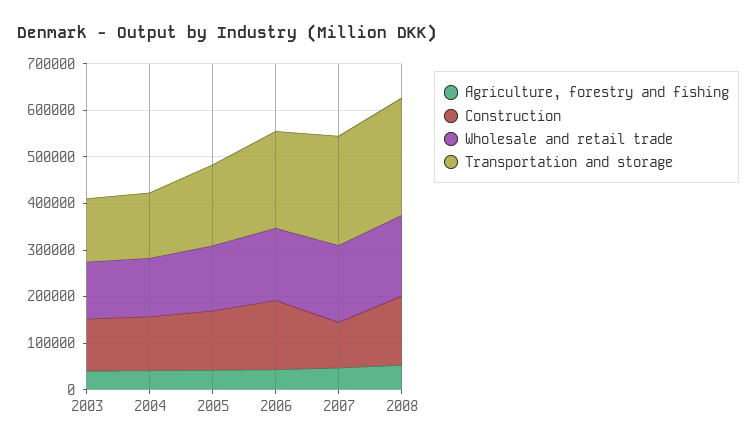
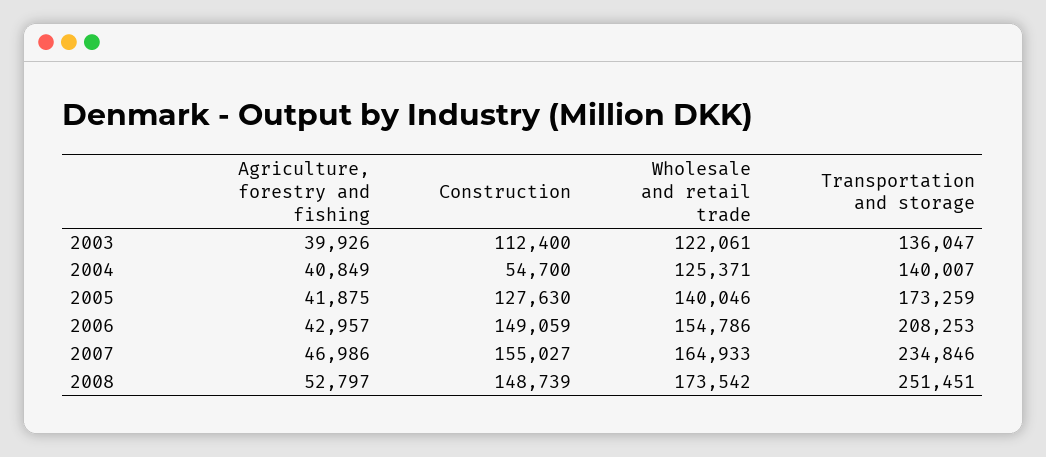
Construction, 2004: 120000 -> 54700
Construction, 2007: 100000 -> 155027

